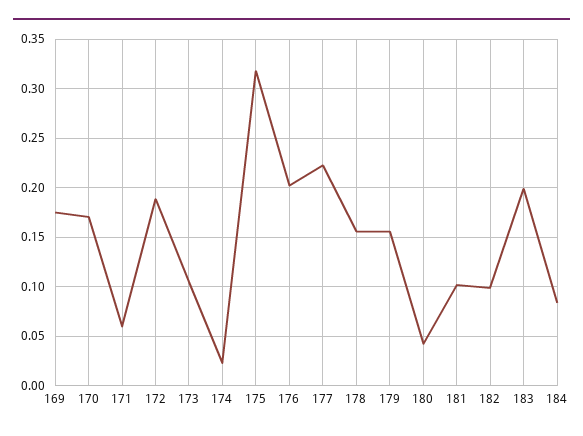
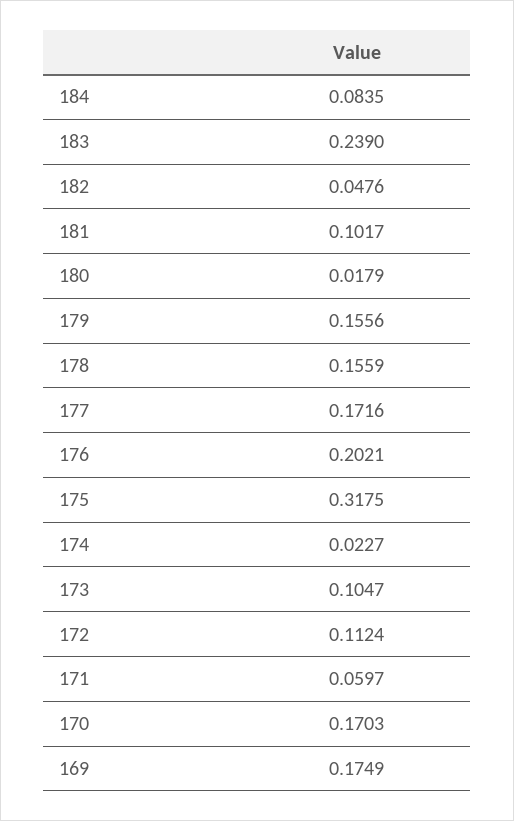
172: 0.19 -> 0.1124
177: 0.22 -> 0.1716
180: 0.04 -> 0.0179
182: 0.1 -> 0.0476
183: 0.2 -> 0.239

